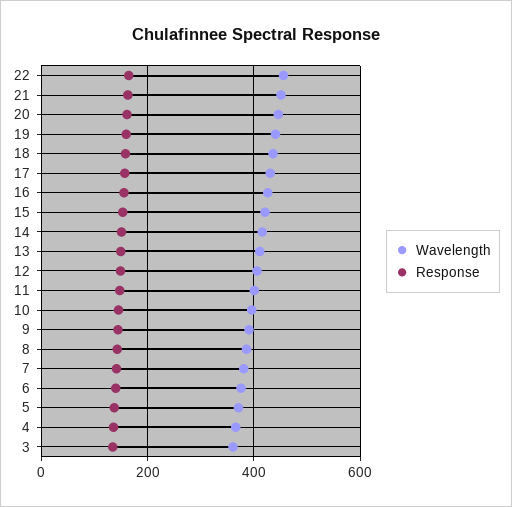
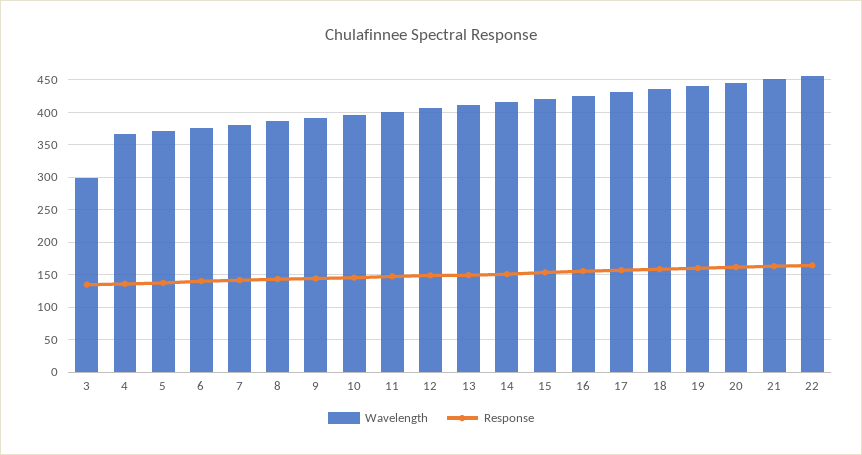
Wavelength, 3: 360 -> 300

